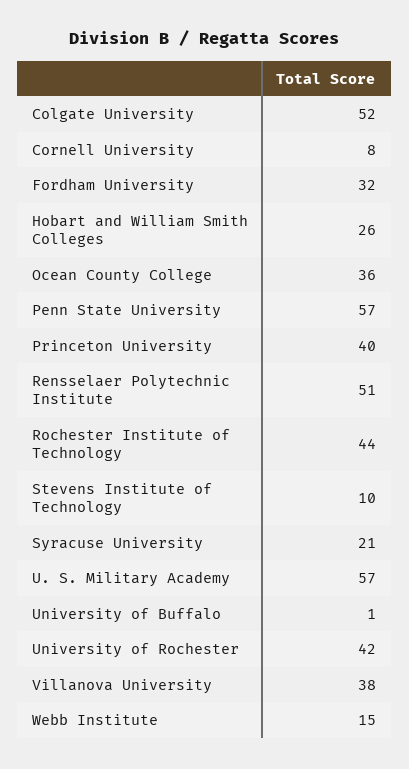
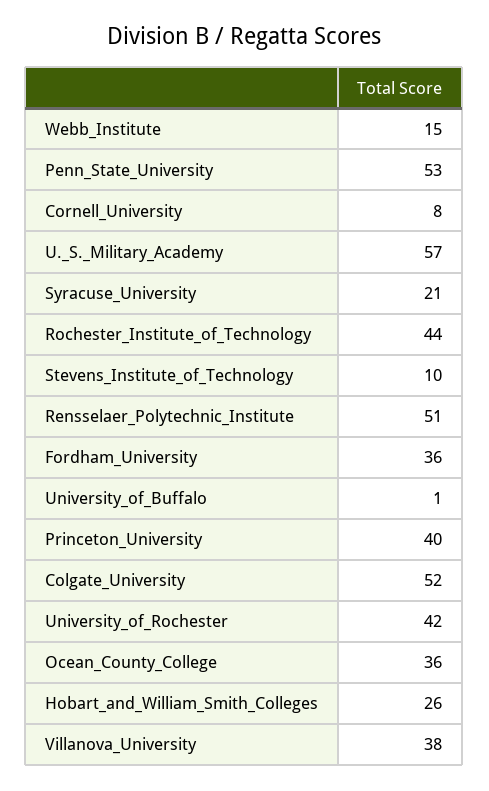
Fordham University: 32 -> 36
Penn State University: 57 -> 53

